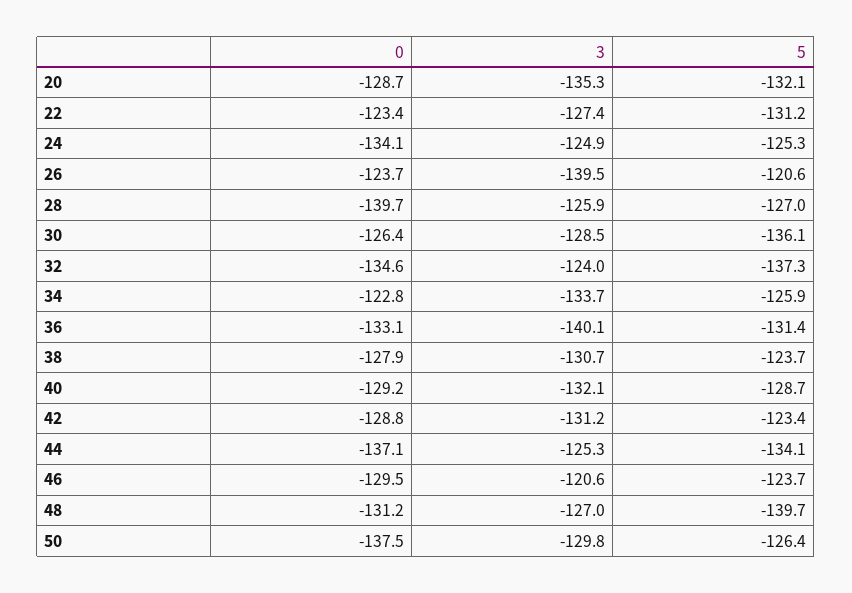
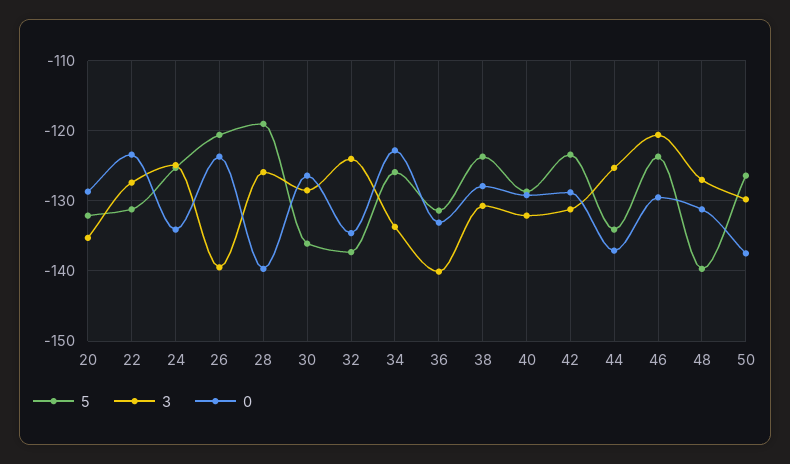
5, 28: -127 -> -119

